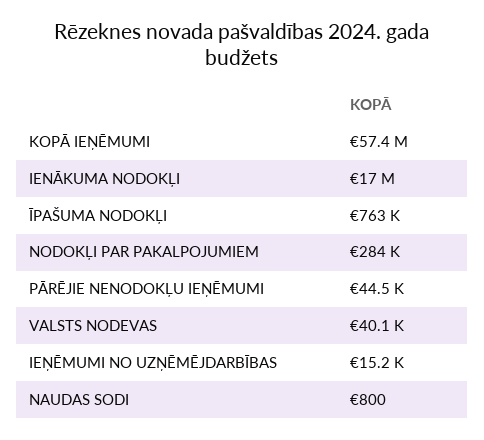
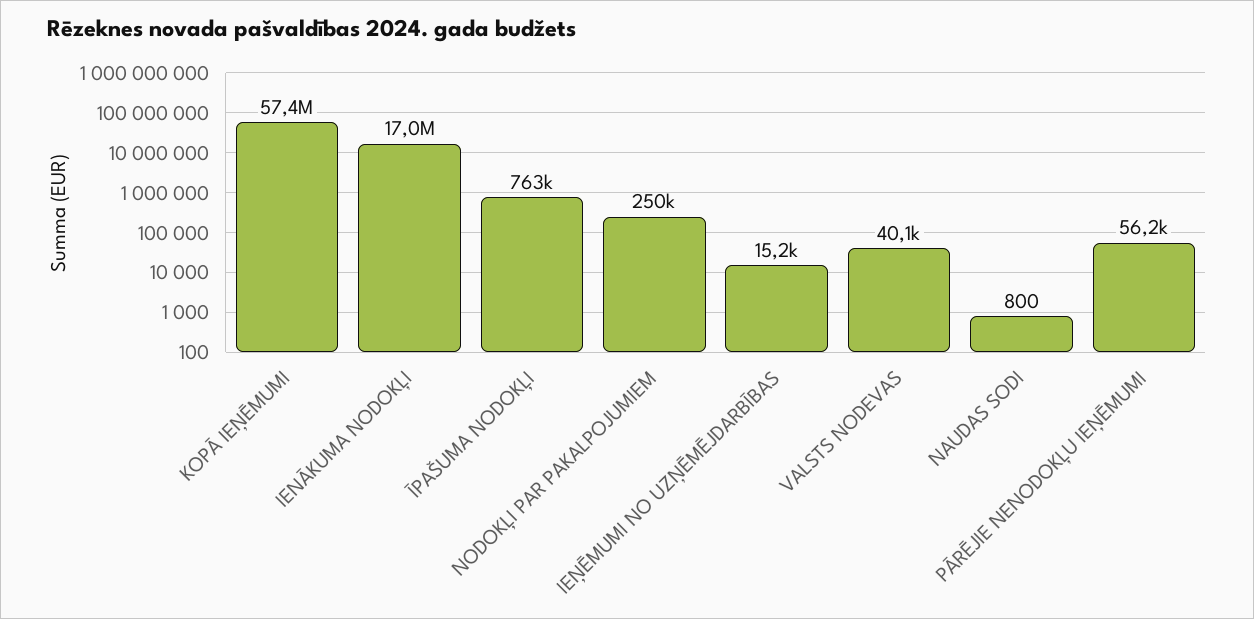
NODOKĻI PAR PAKALPOJUMIEM: 284000 -> 250000
PĀRĒJIE NENODOKĻU IEŅĒMUMI: 44500 -> 56200

